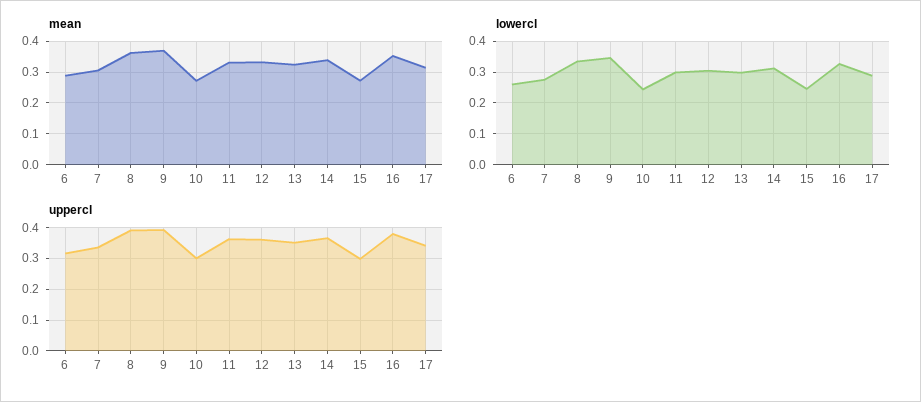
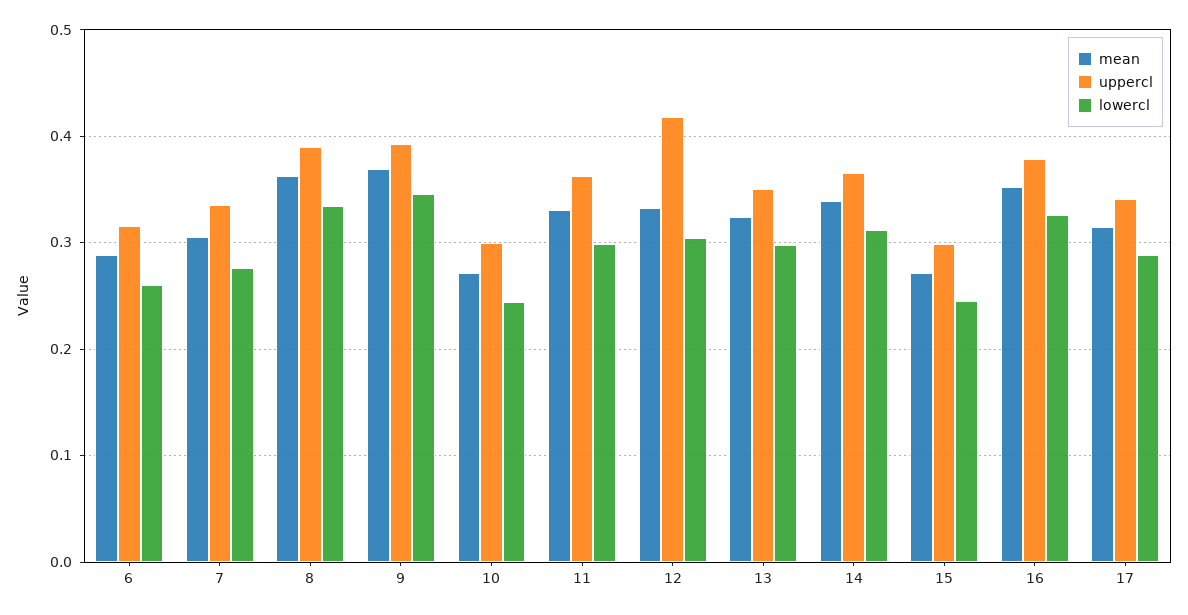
uppercl, 12: 0.36 -> 0.42

